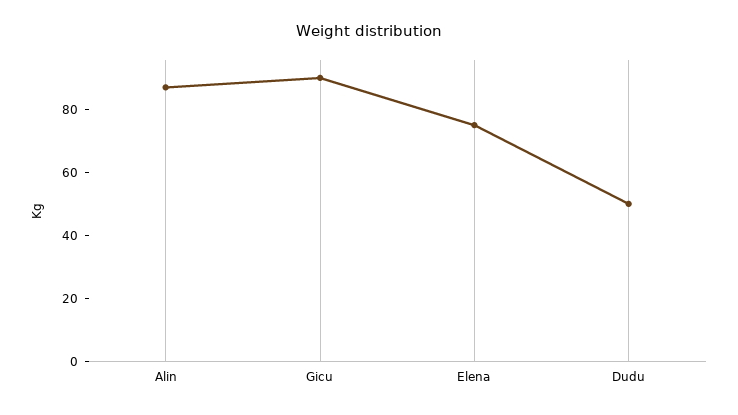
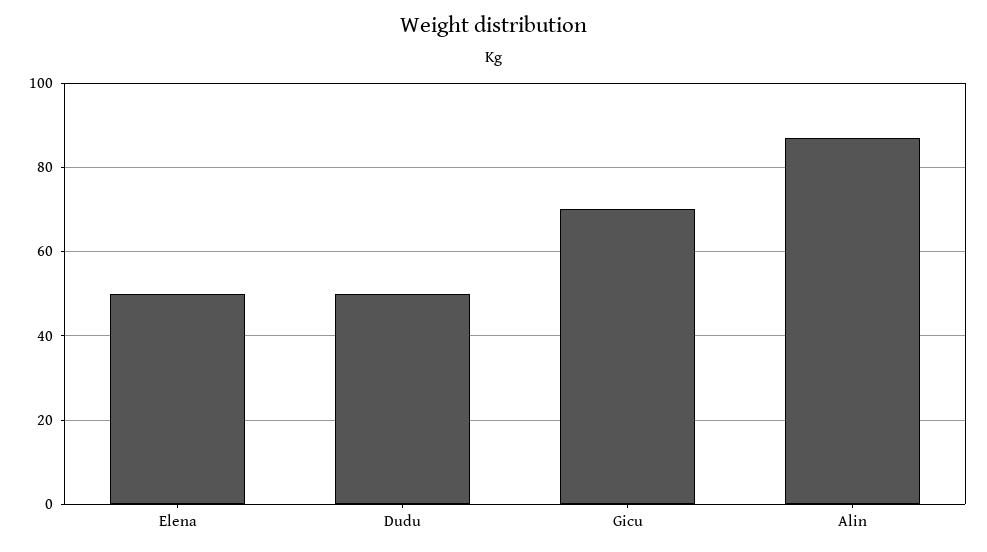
Gicu: 90 -> 70
Elena: 75 -> 50

